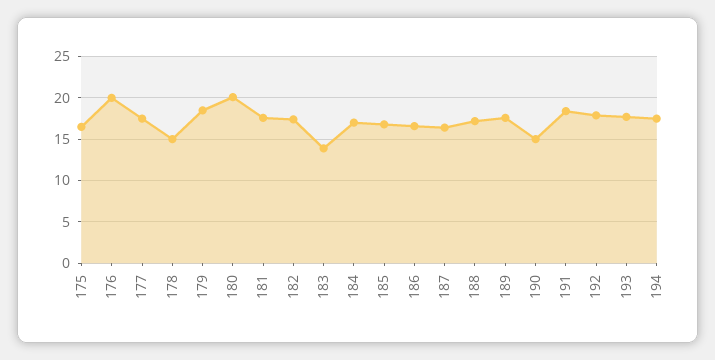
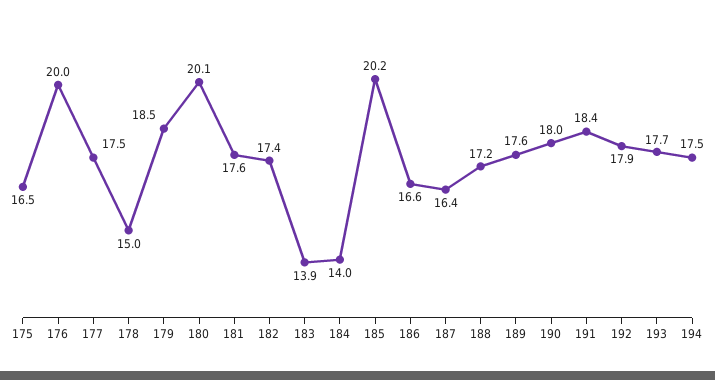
184: 17 -> 14
185: 17 -> 20.2
190: 15 -> 18

